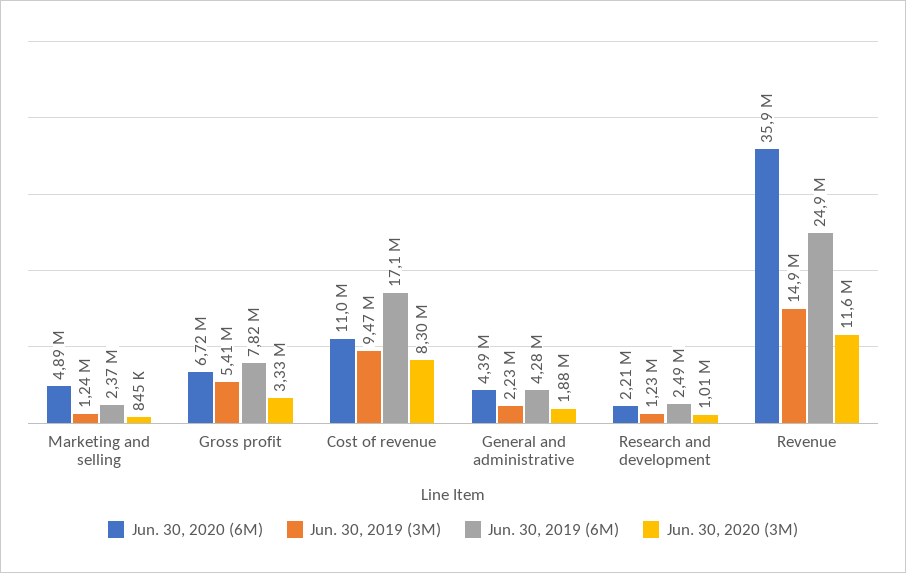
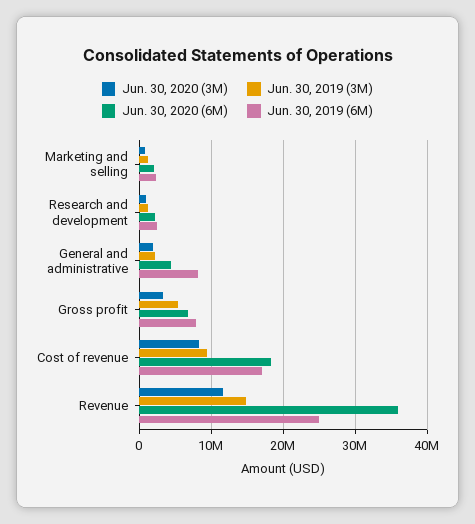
Jun. 30, 2020 (6M), Marketing and selling: 4890000 -> 2000000
Jun. 30, 2020 (6M), Cost of revenue: 11000000 -> 18000000
Jun. 30, 2019 (6M), General and administrative: 4280000 -> 8000000

